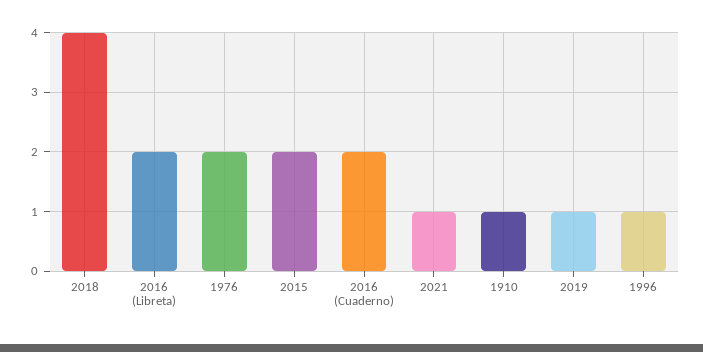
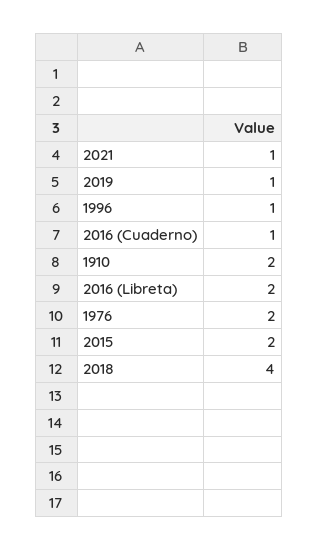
2016 (Cuaderno): 2 -> 1
1910: 1 -> 2

